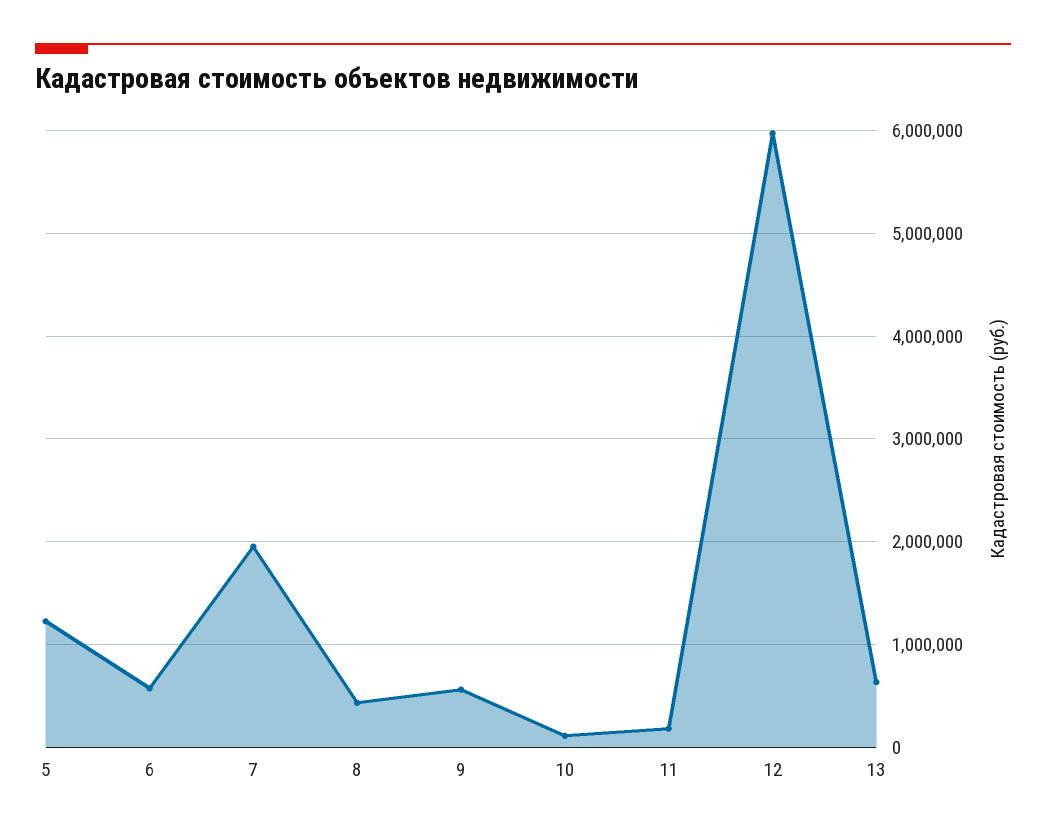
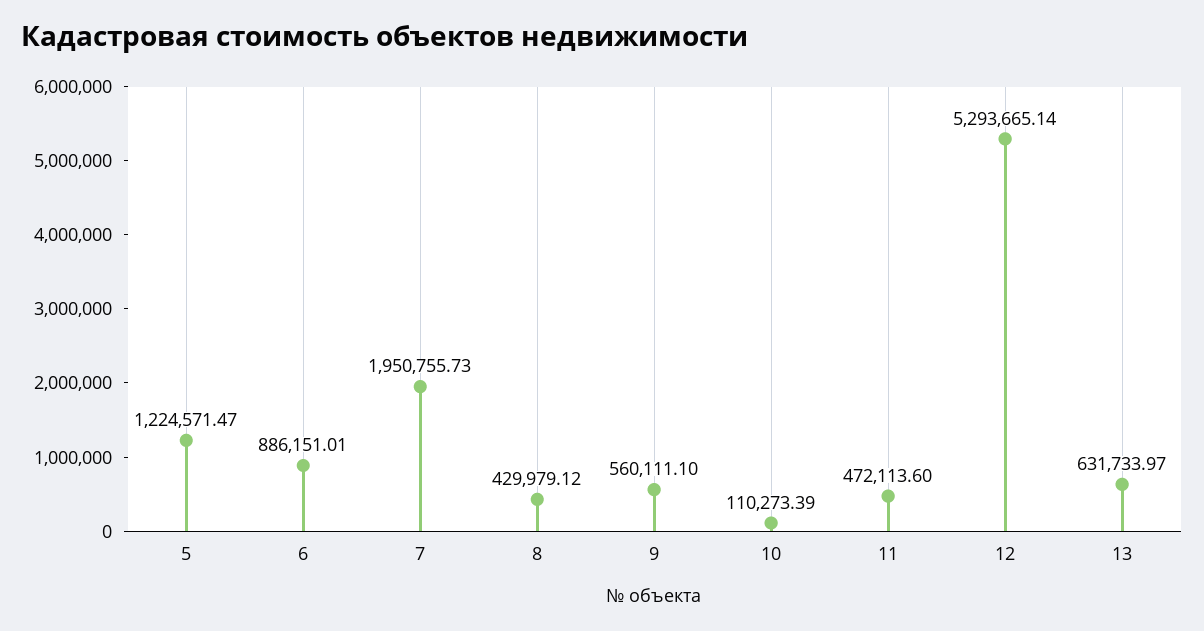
6: 600000 -> 886151.01
11: 200000 -> 472113.6
12: 6000000 -> 5293665.14

